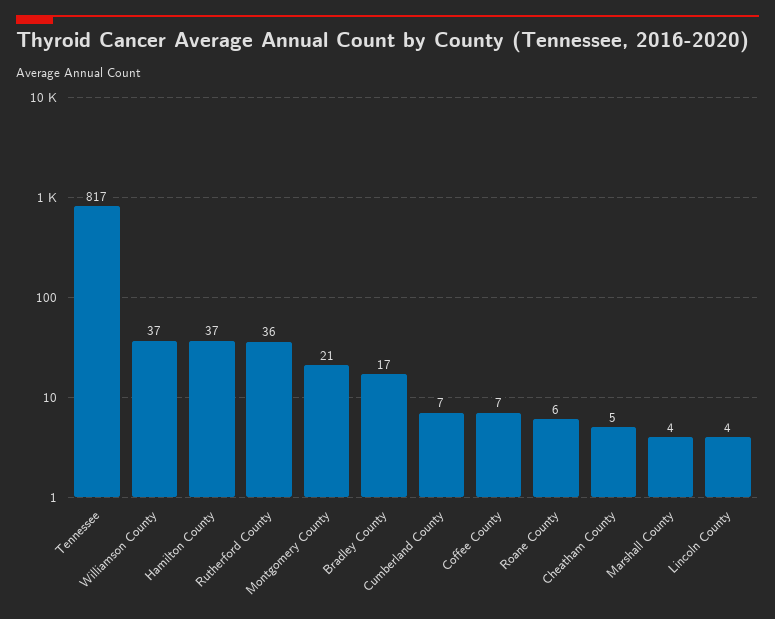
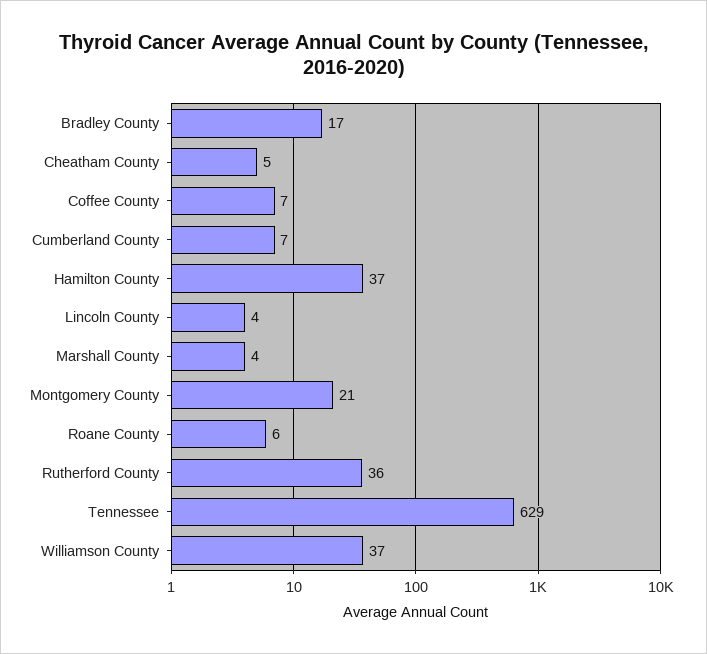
Tennessee: 817 -> 629

